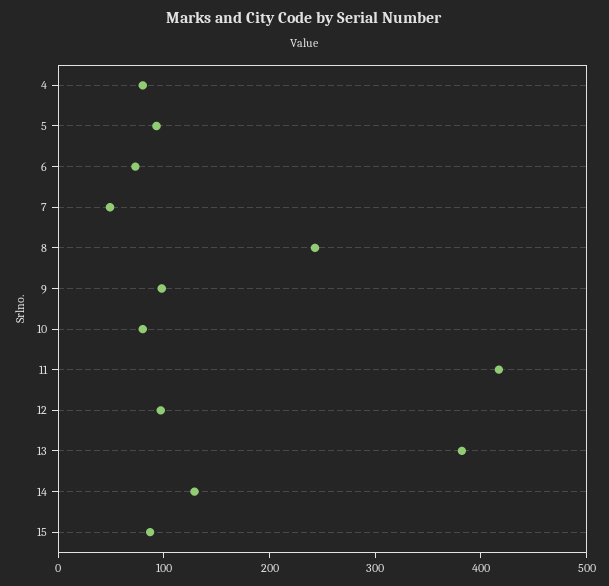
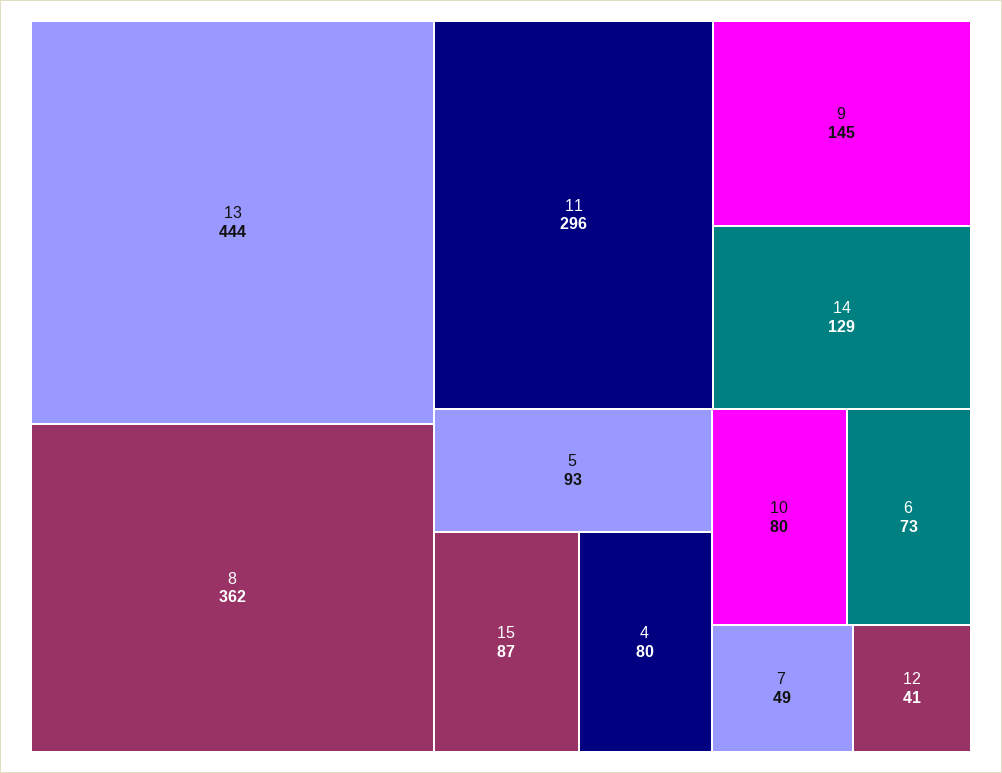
8: 240 -> 362
9: 100 -> 145
11: 420 -> 296
12: 100 -> 41
13: 380 -> 444

